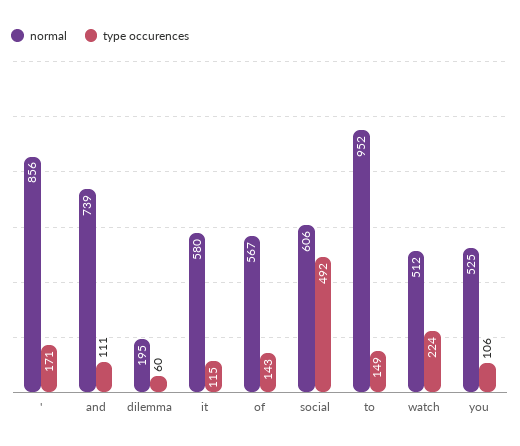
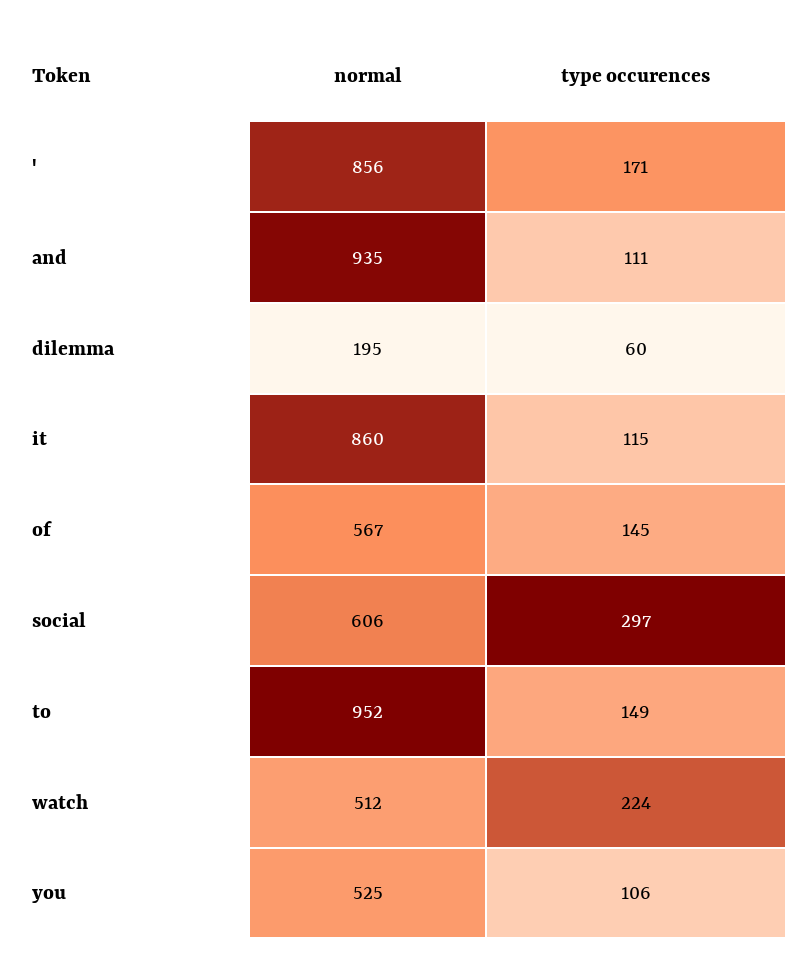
normal, and: 739 -> 935
normal, it: 580 -> 860
type occurences, of: 143 -> 145
type occurences, social: 492 -> 297

